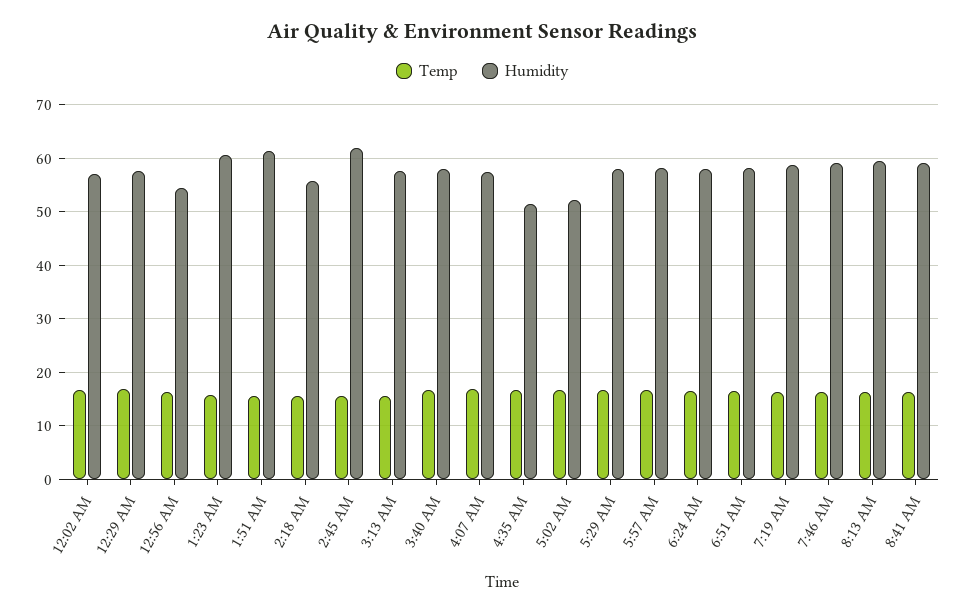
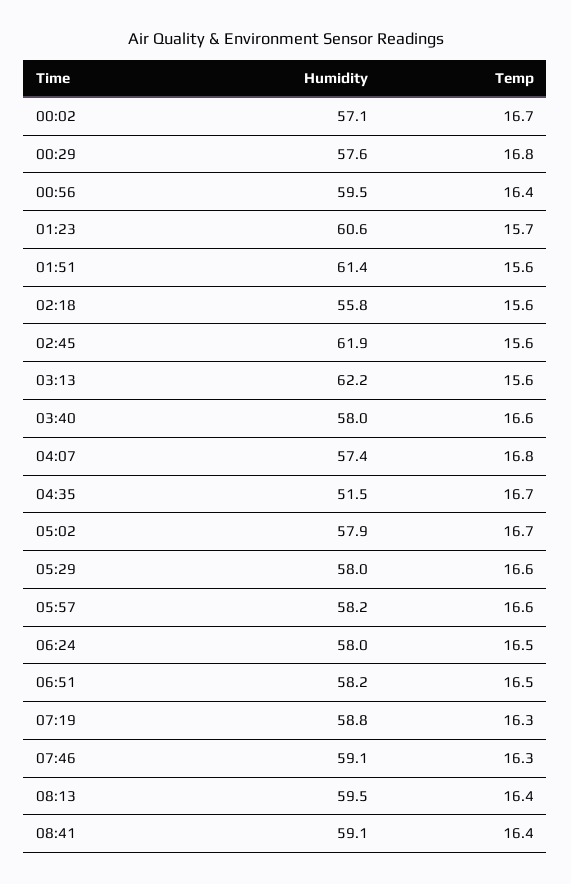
Humidity, 12:56 AM: 54 -> 59.5
Humidity, 3:13 AM: 58 -> 62.2
Humidity, 5:02 AM: 52 -> 57.9

